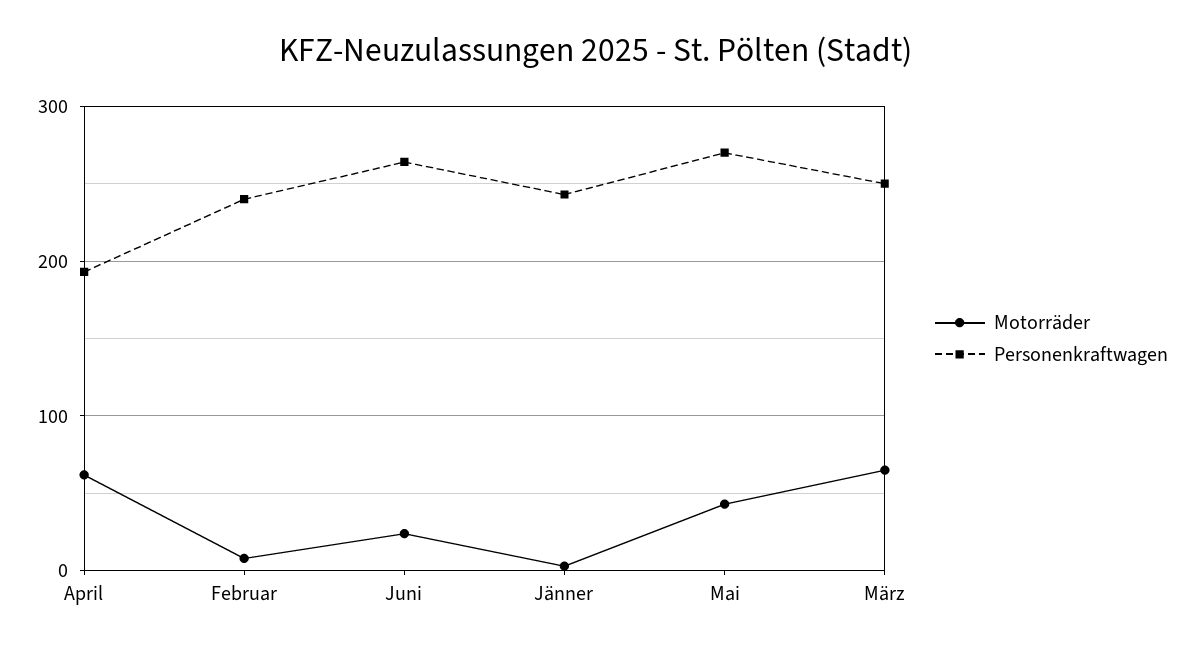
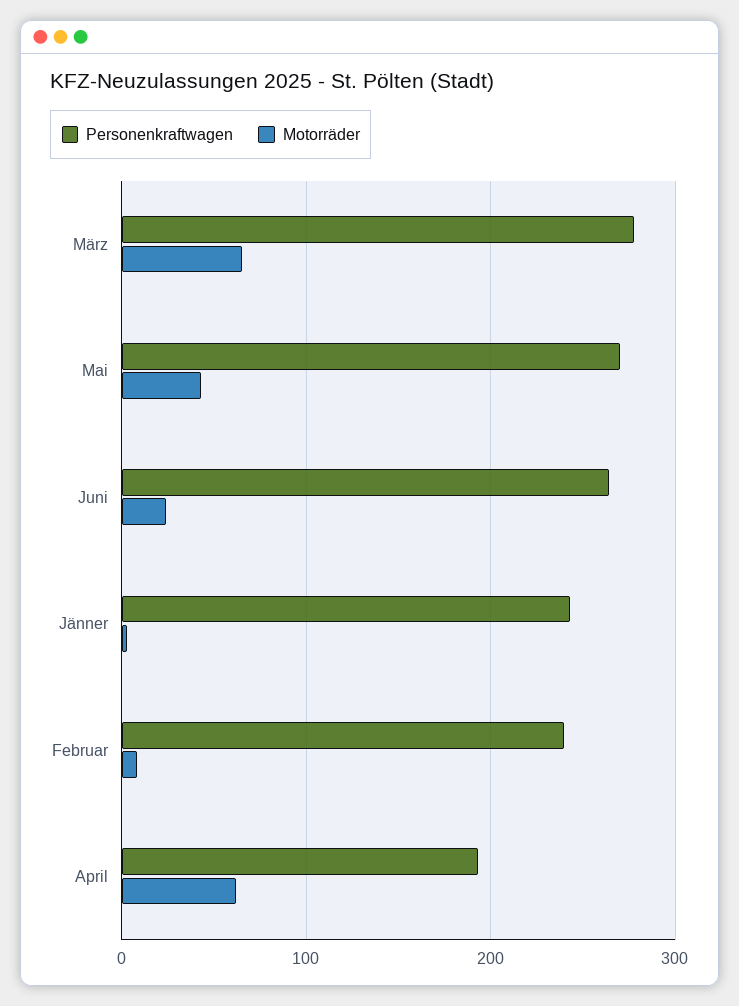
Personenkraftwagen, März: 250 -> 280

